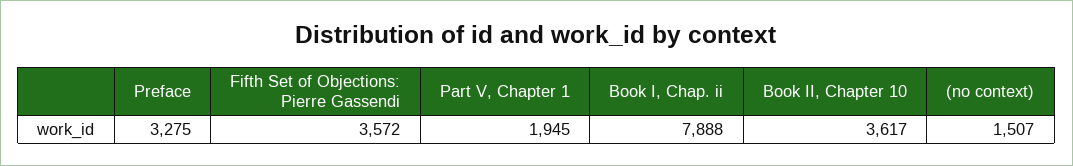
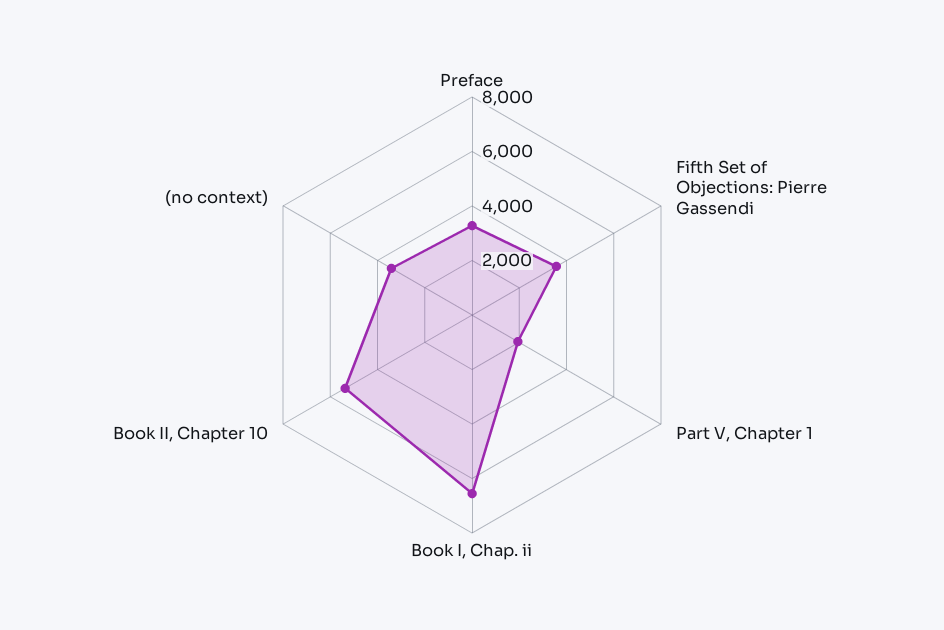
Book I, Chap. ii: 7888 -> 6500
Book II, Chapter 10: 3617 -> 5500
(no context): 1507 -> 3500

